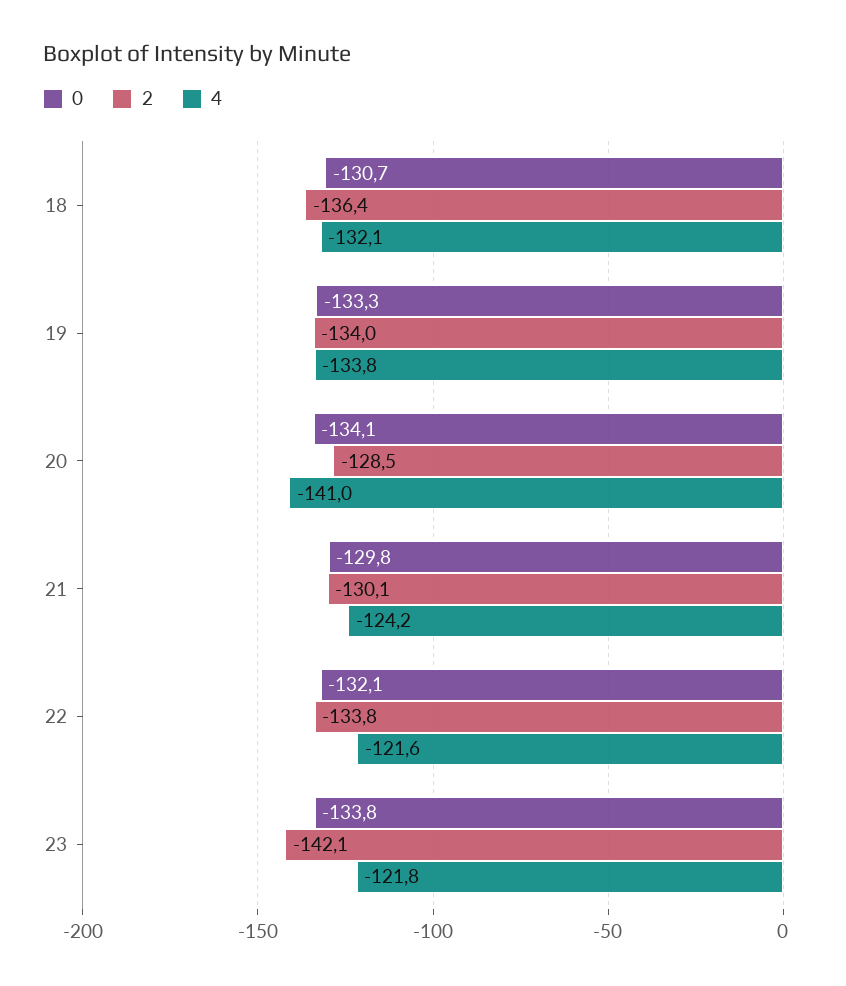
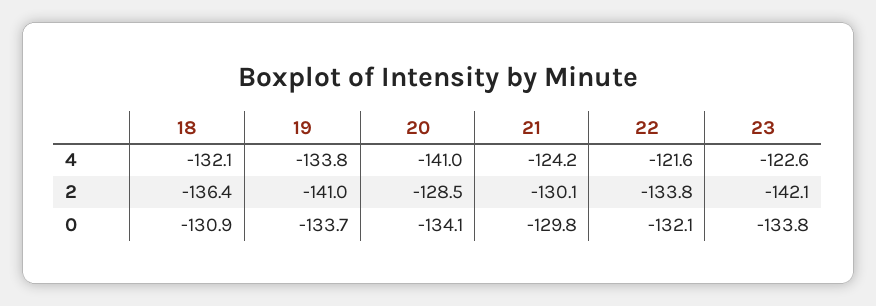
0, 18: -130.7 -> -130.9
0, 19: -133.3 -> -133.7
2, 19: -134 -> -141
4, 23: -121.8 -> -122.6

